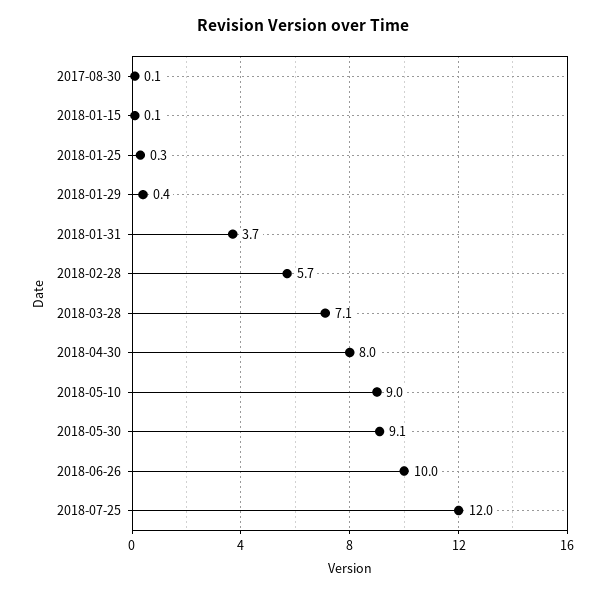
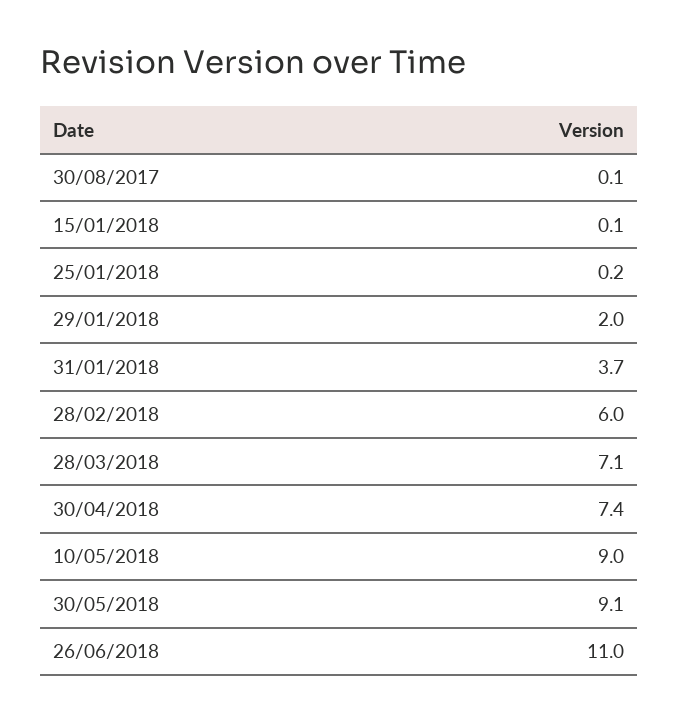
2018-01-25: 0.3 -> 0.2
2018-01-29: 0.4 -> 2
2018-02-28: 5.7 -> 6
2018-04-30: 8 -> 7.4
2018-06-26: 10 -> 11
2018-07-25: 12 -> none

